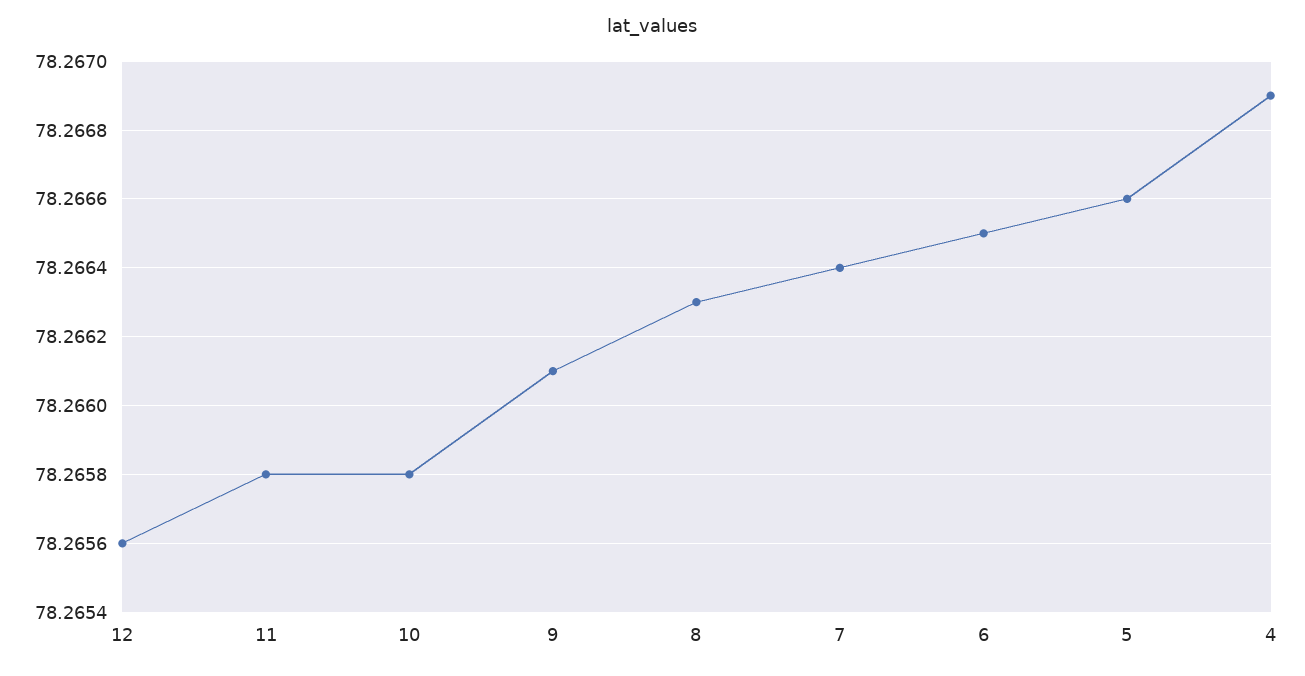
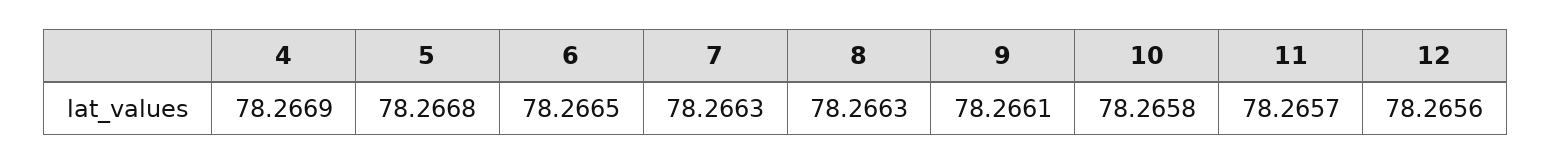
11: 78.2658 -> 78.2657
7: 78.2664 -> 78.2663
5: 78.2666 -> 78.2668

